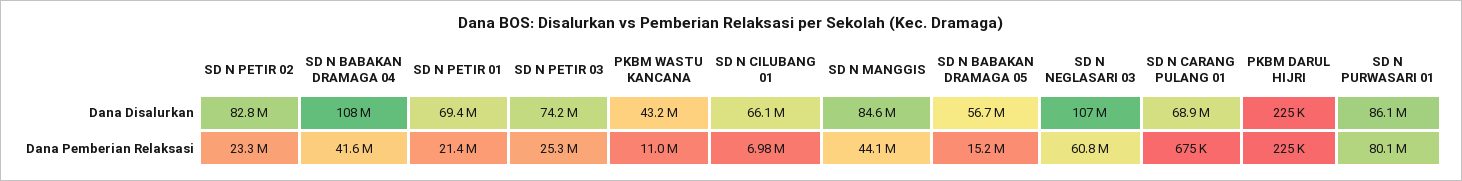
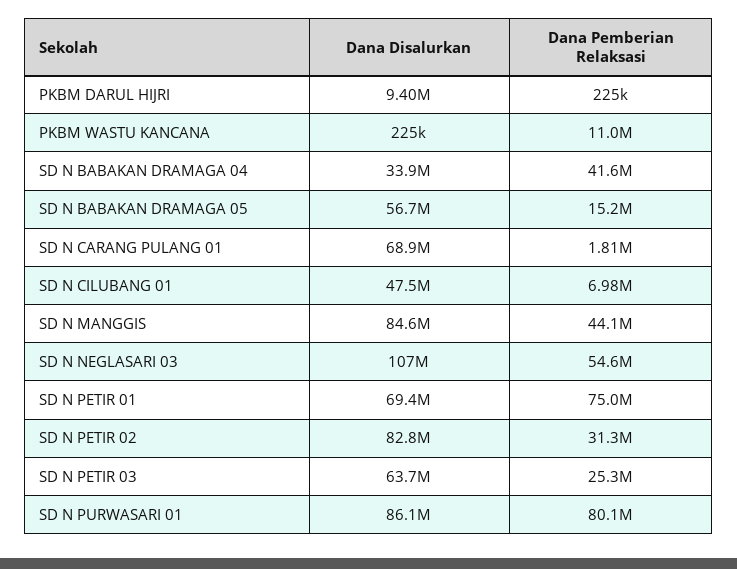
SD N BABAKAN DRAMAGA 04, Dana Disalurkan: 108000000 -> 33900000
SD N PETIR 03, Dana Disalurkan: 74200000 -> 63700000
PKBM WASTU KANCANA, Dana Disalurkan: 43200000 -> 225000
SD N CILUBANG 01, Dana Disalurkan: 66100000 -> 47500000
PKBM DARUL HIJRI, Dana Disalurkan: 225000 -> 9400000
SD N PETIR 02, Dana Pemberian Relaksasi: 23300000 -> 31300000
SD N PETIR 01, Dana Pemberian Relaksasi: 21400000 -> 75000000
SD N NEGLASARI 03, Dana Pemberian Relaksasi: 60800000 -> 54600000
SD N CARANG PULANG 01, Dana Pemberian Relaksasi: 675000 -> 1810000

